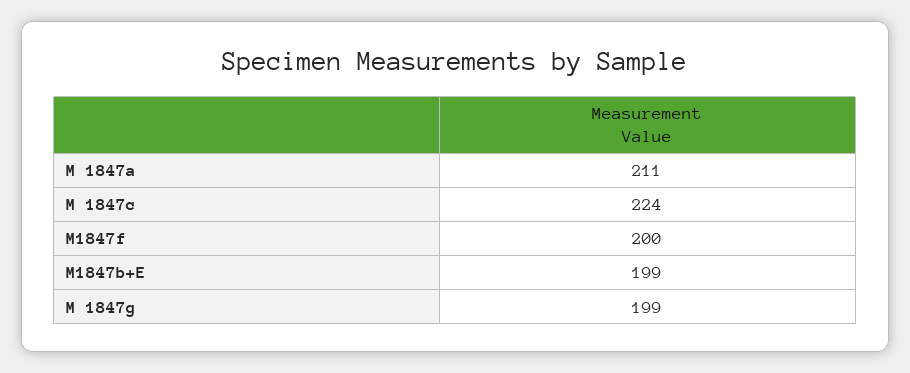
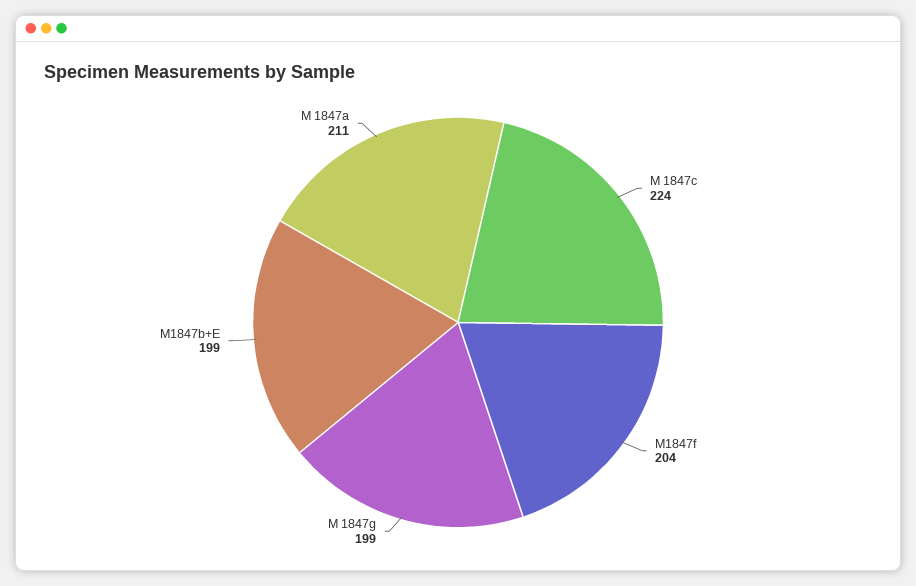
M1847f: 200 -> 204

